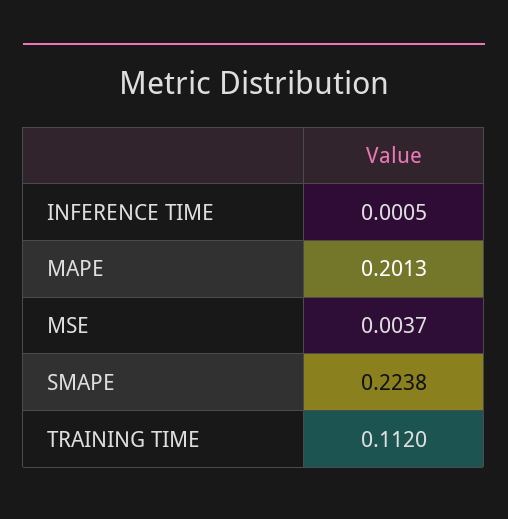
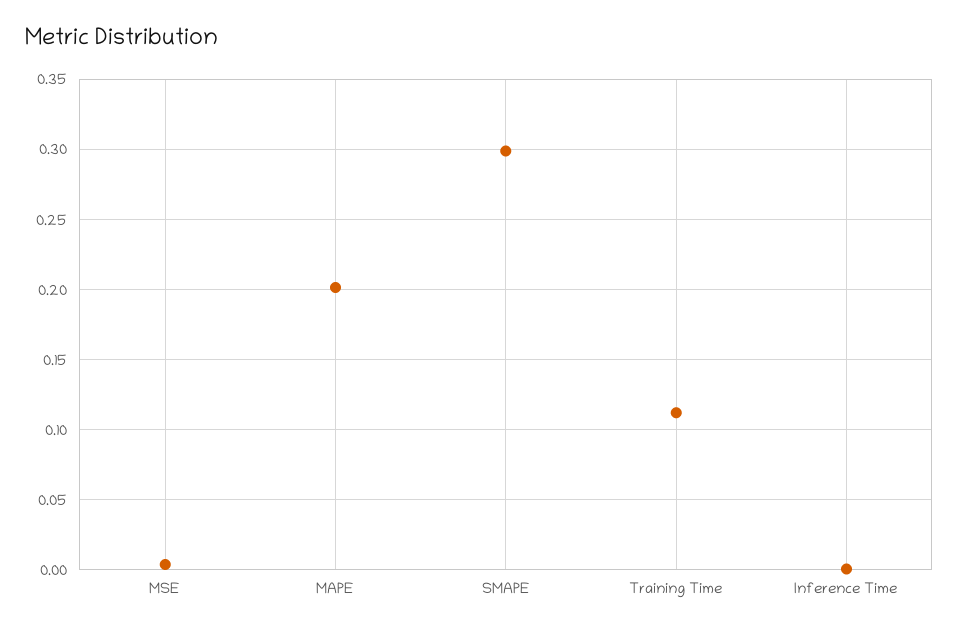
SMAPE: 0.2238 -> 0.3

